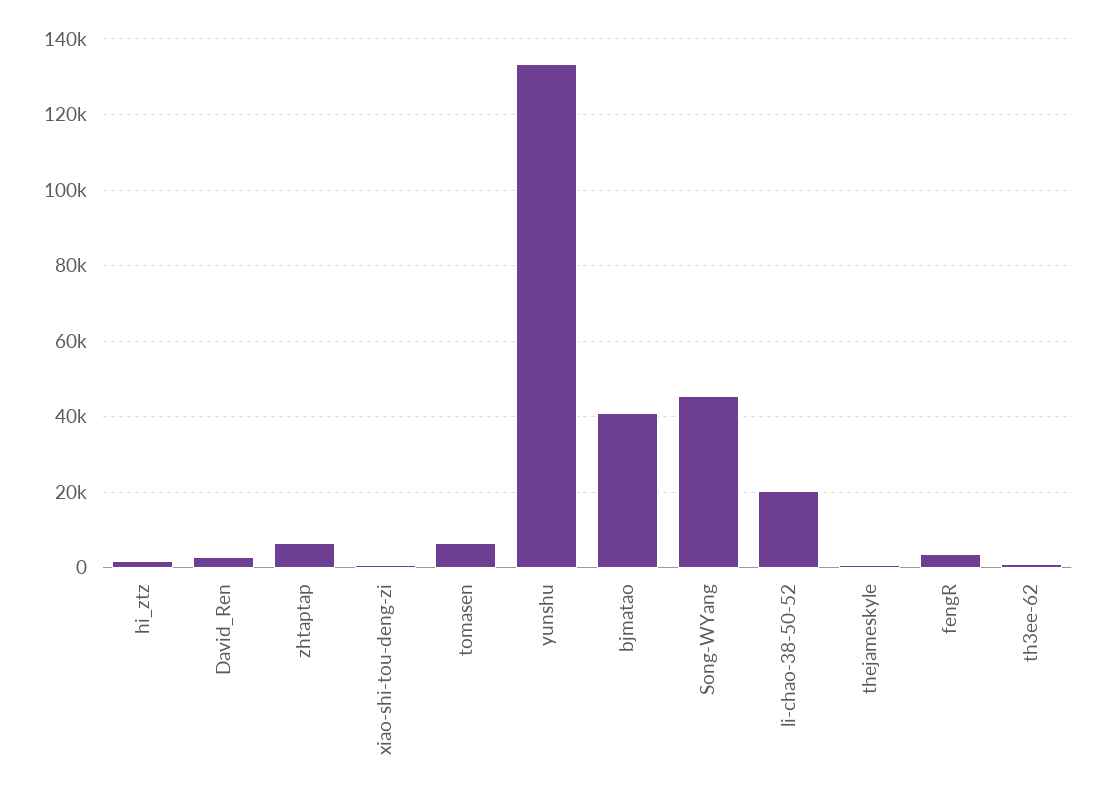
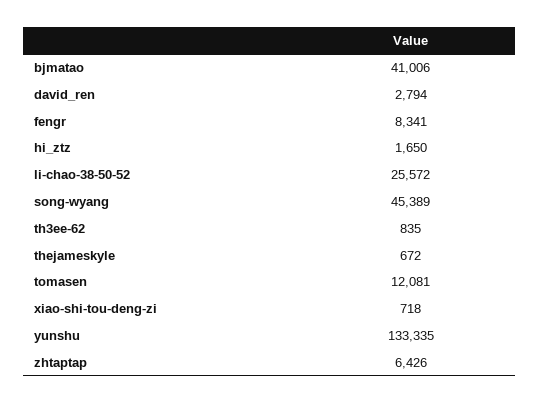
tomasen: 6000 -> 12081
li-chao-38-50-52: 20000 -> 25572
fengR: 4000 -> 8341

